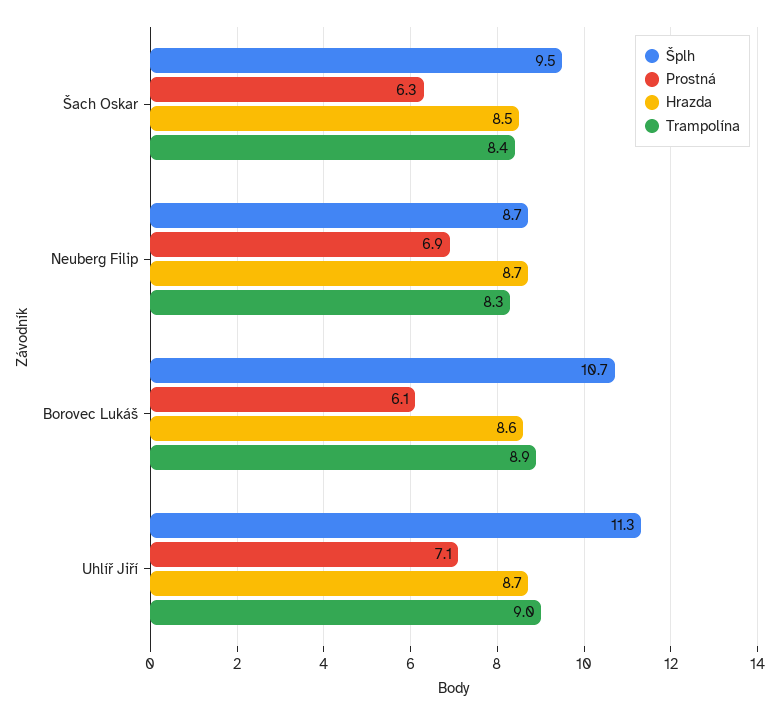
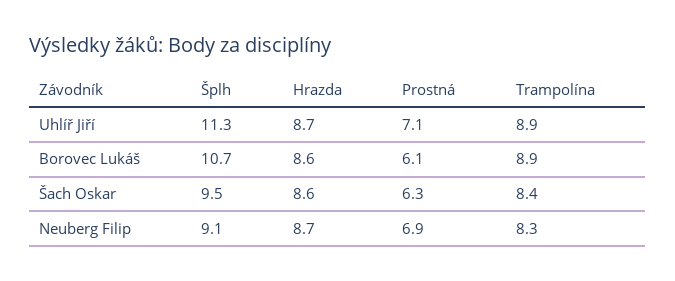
Hrazda, Šach Oskar: 8.5 -> 8.6
Šplh, Neuberg Filip: 8.7 -> 9.1
Trampolína, Uhlíř Jiří: 9 -> 8.9

